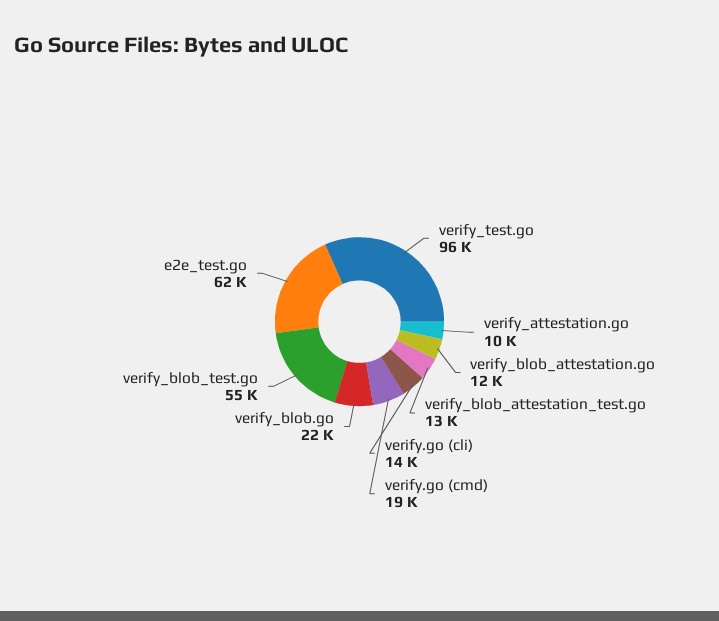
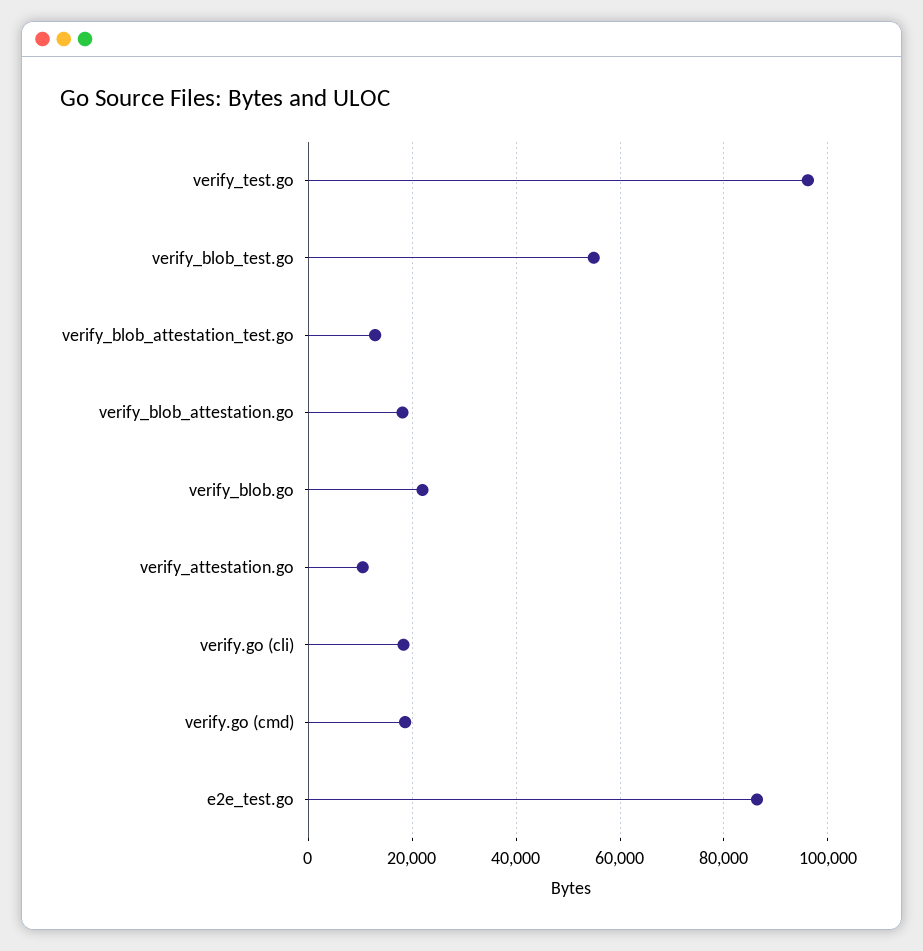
verify_blob_attestation.go: 12000 -> 18000
verify.go (cli): 14000 -> 18000
e2e_test.go: 62000 -> 86000

